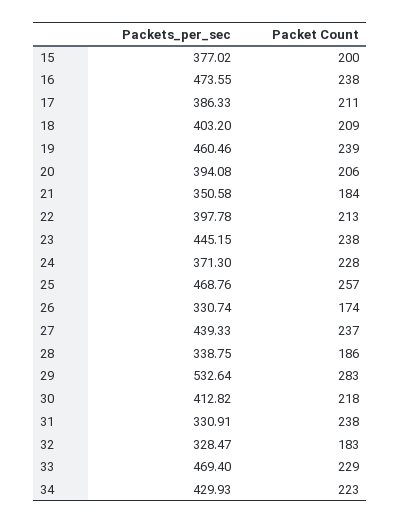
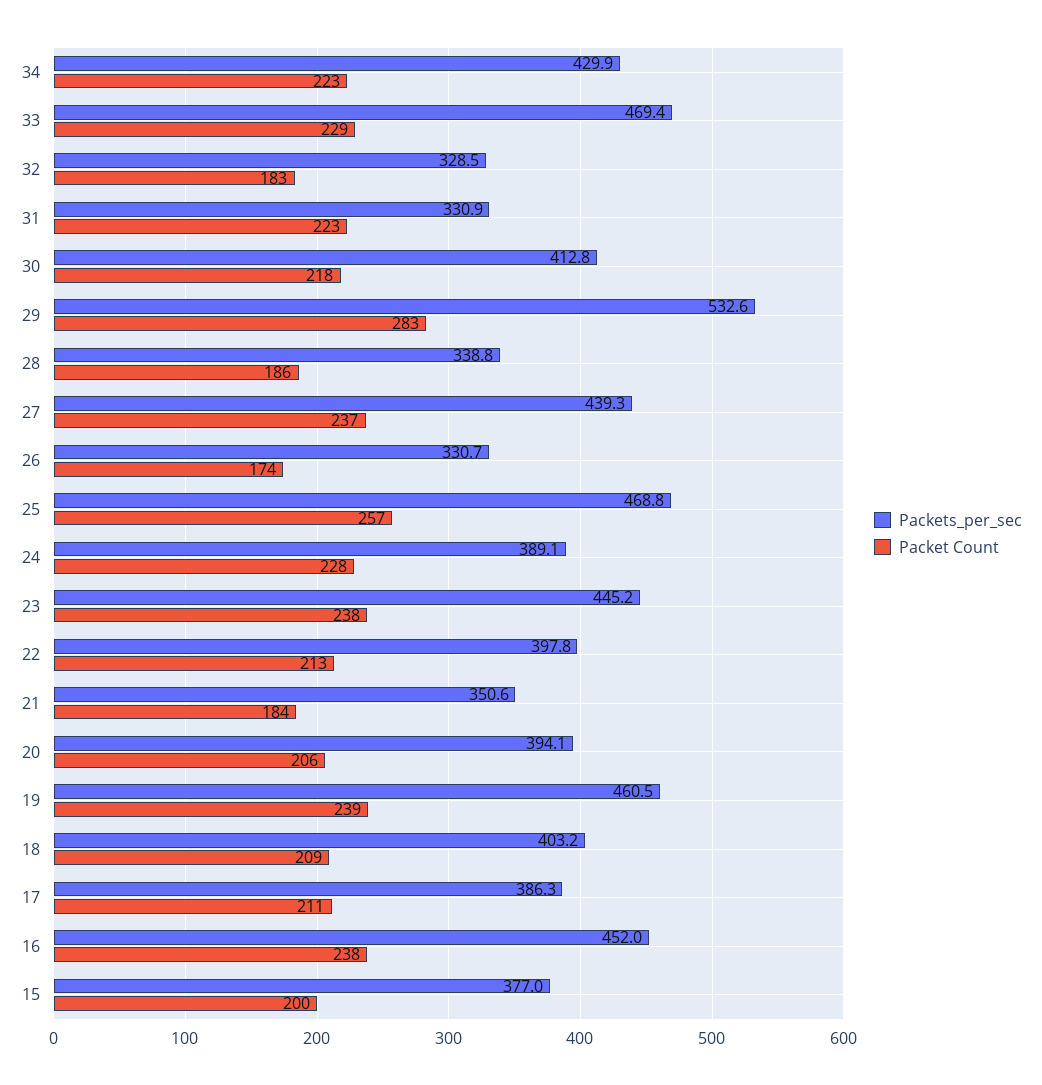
Packets_per_sec, 16: 473.55 -> 452
Packets_per_sec, 24: 371.3 -> 389.1
Packet Count, 31: 238 -> 223

